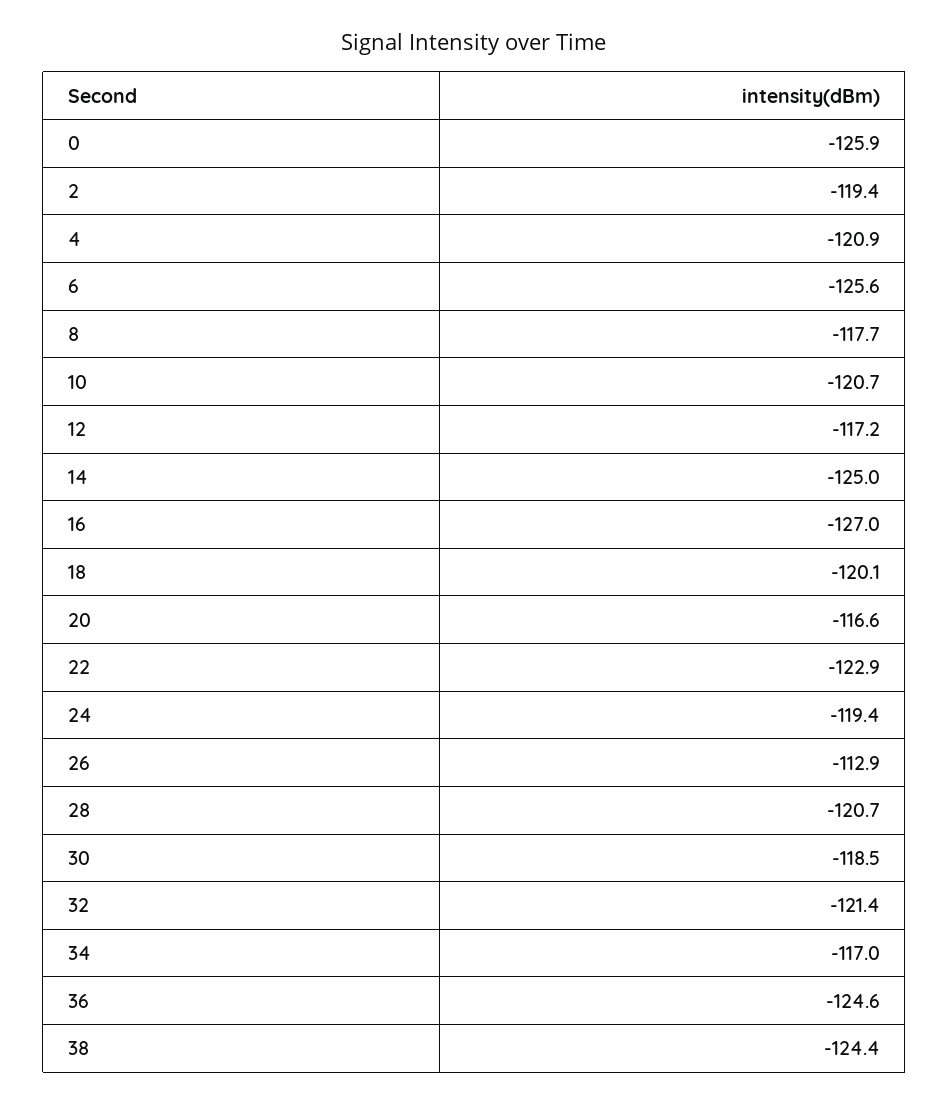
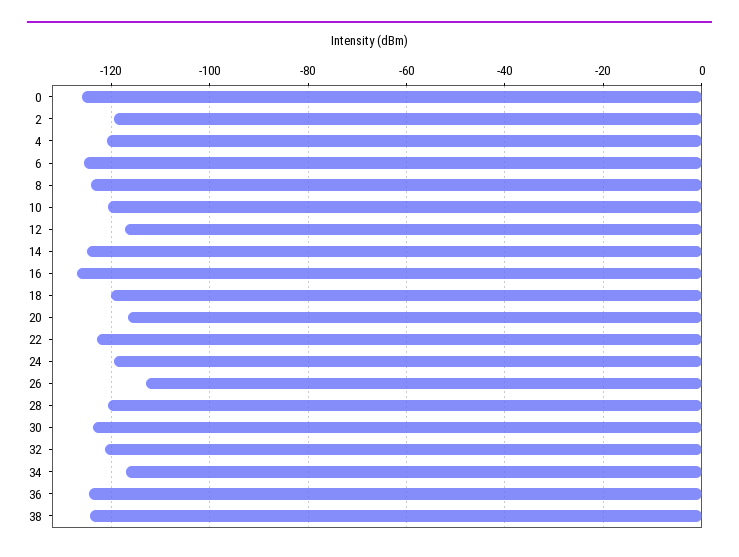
8: -117.7 -> -124
30: -118.5 -> -124

